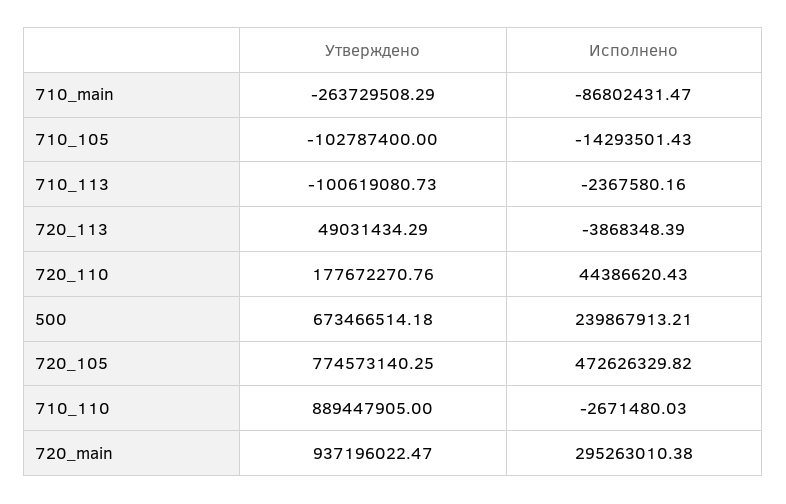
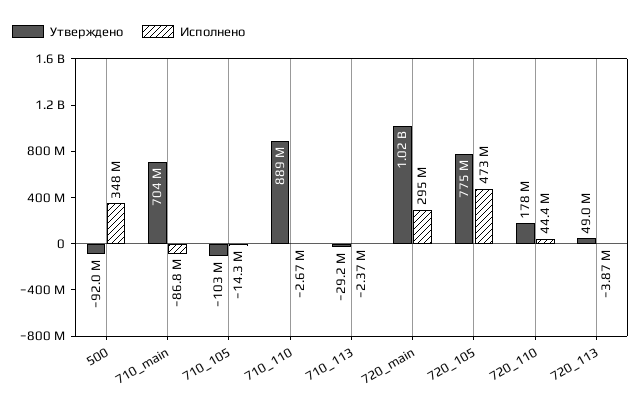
Утверждено, 710_main: -263729508.29 -> 704000000
Утверждено, 710_113: -100619080.73 -> -29200000
Утверждено, 500: 673466514.18 -> -92000000
Исполнено, 500: 239867913.21 -> 348000000
Утверждено, 720_main: 937196022.47 -> 1020000000

